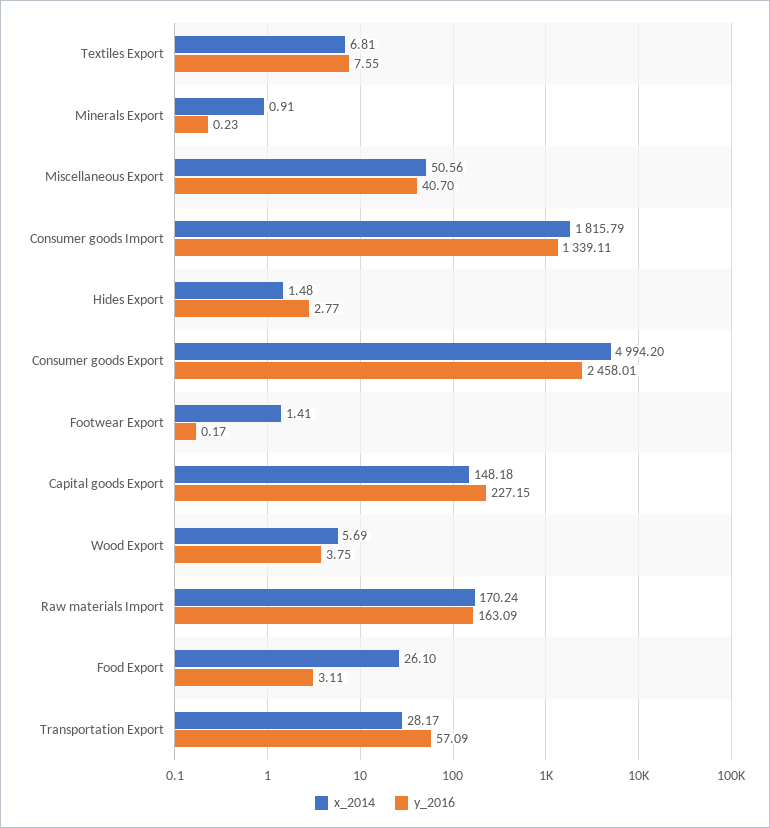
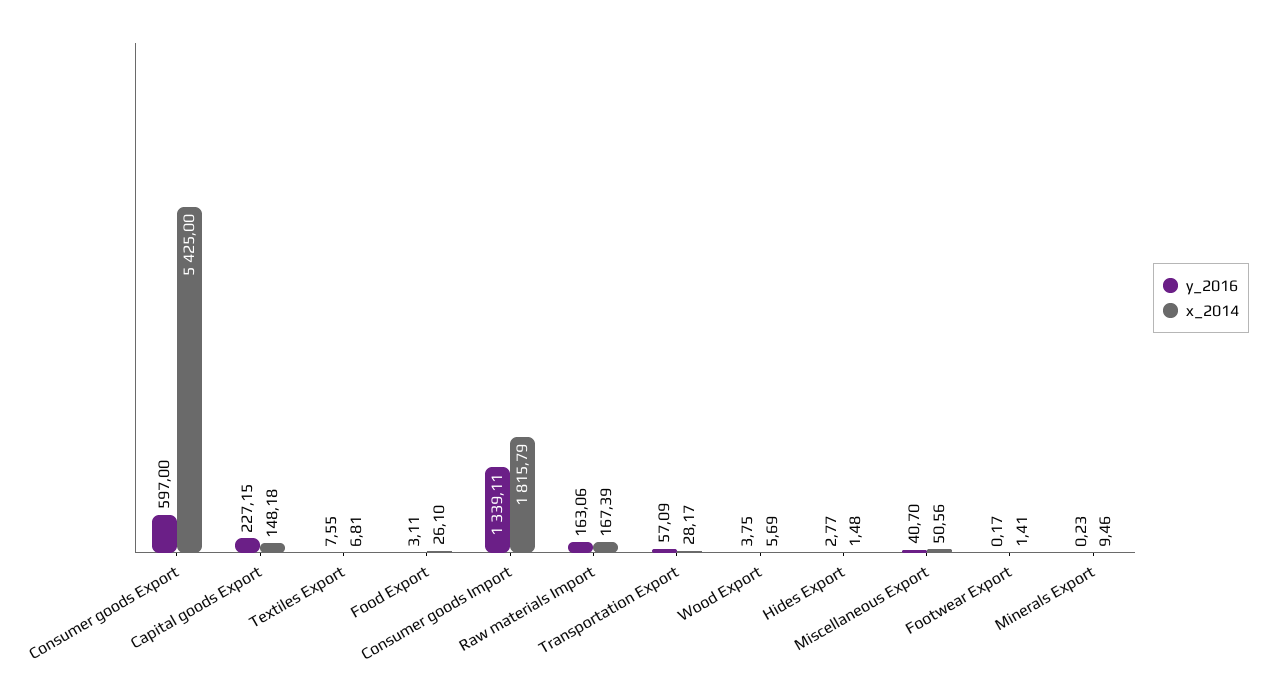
x_2014, Minerals Export: 0.91 -> 9.46
x_2014, Consumer goods Export: 4994.2 -> 5425
y_2016, Consumer goods Export: 2458.01 -> 597
x_2014, Raw materials Import: 170.24 -> 167.39
y_2016, Raw materials Import: 163.09 -> 163.06

